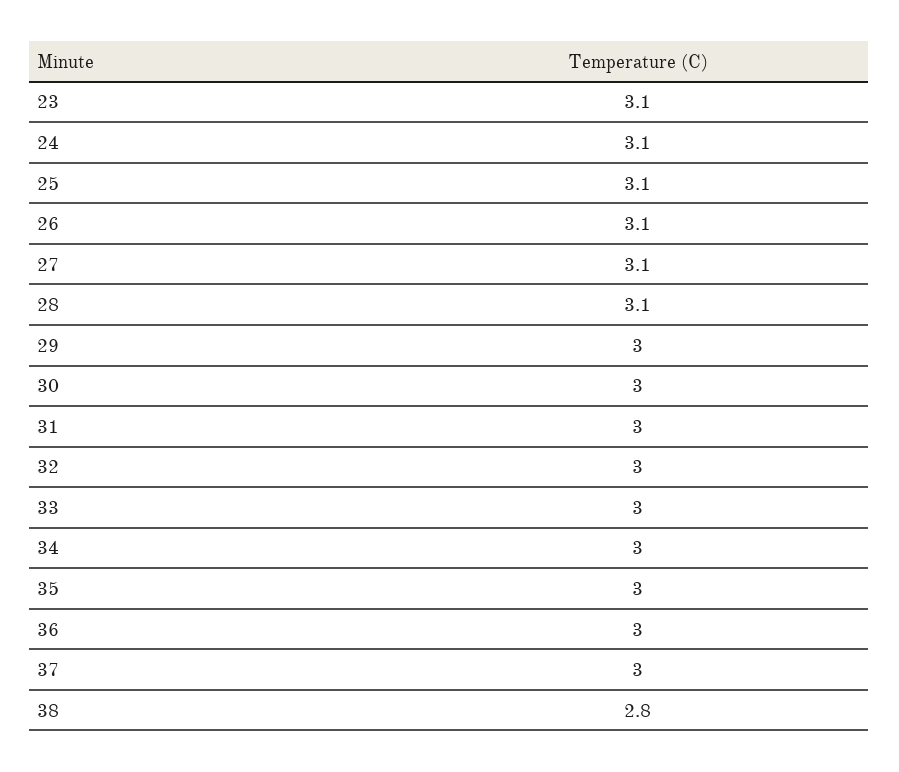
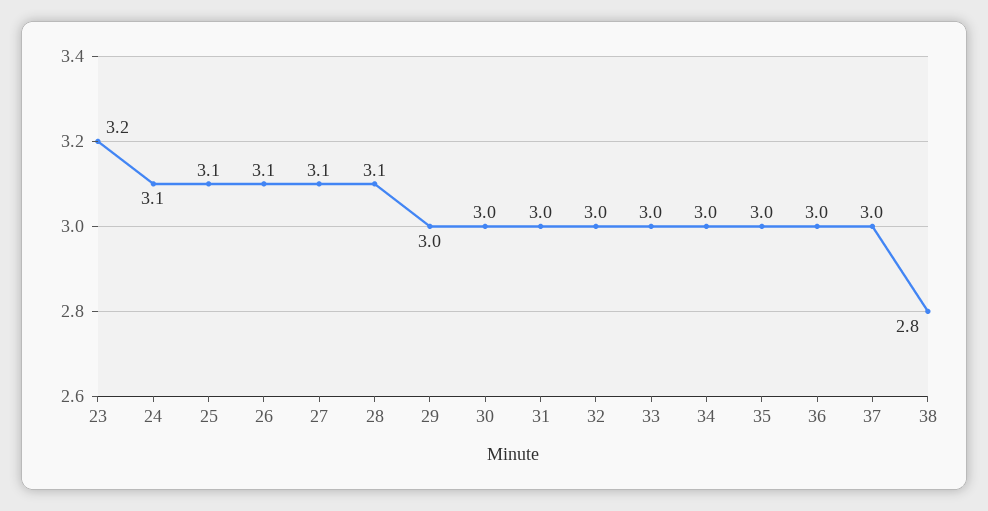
23: 3.1 -> 3.2

